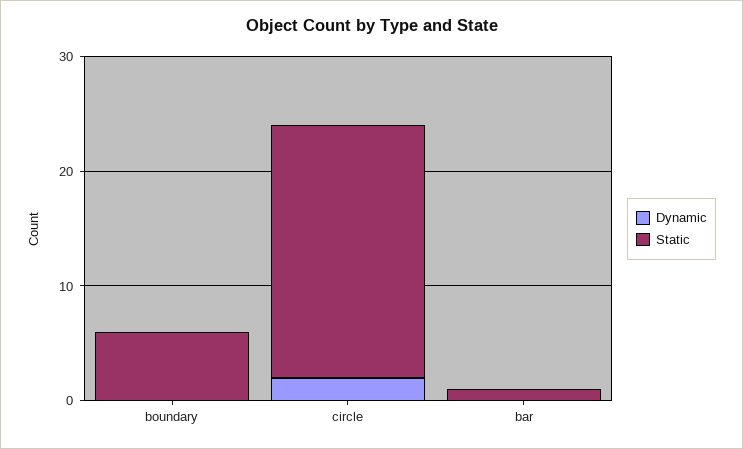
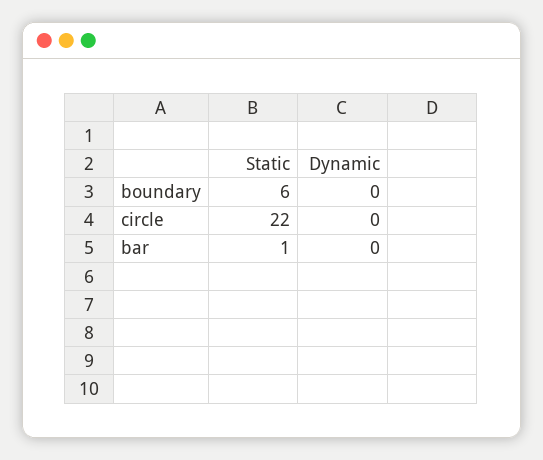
Dynamic, circle: 2 -> 0

